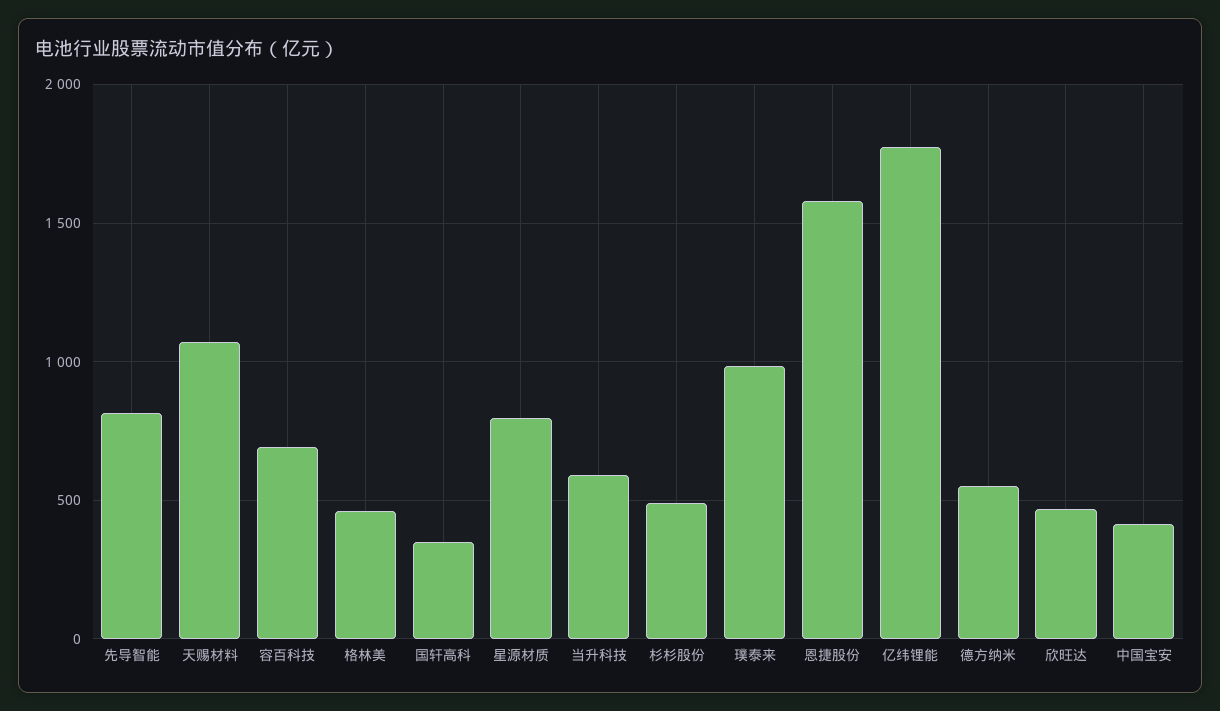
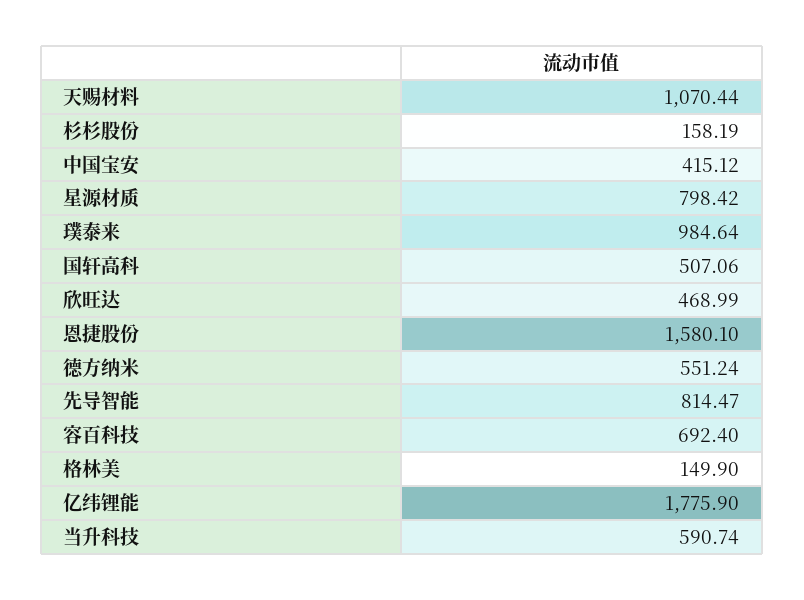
格林美: 450 -> 149.9
国轩高科: 350 -> 507.06
杉杉股份: 500 -> 158.19

